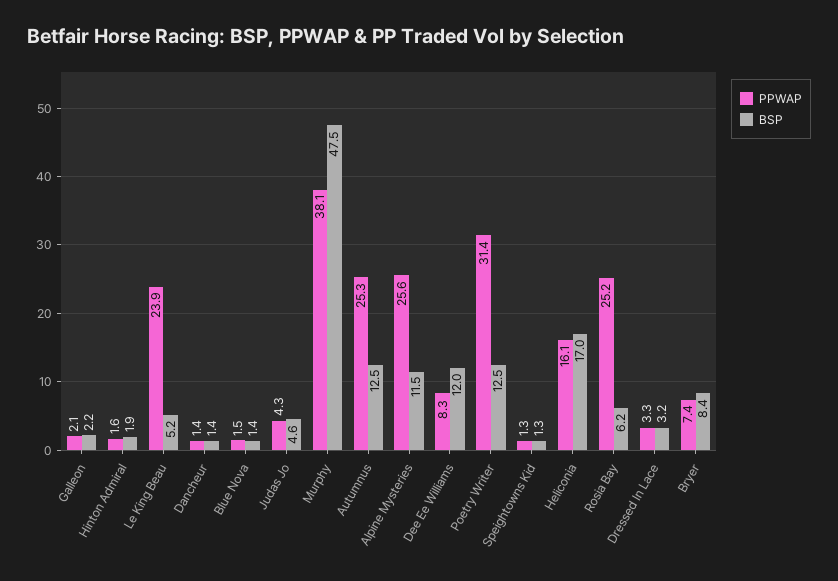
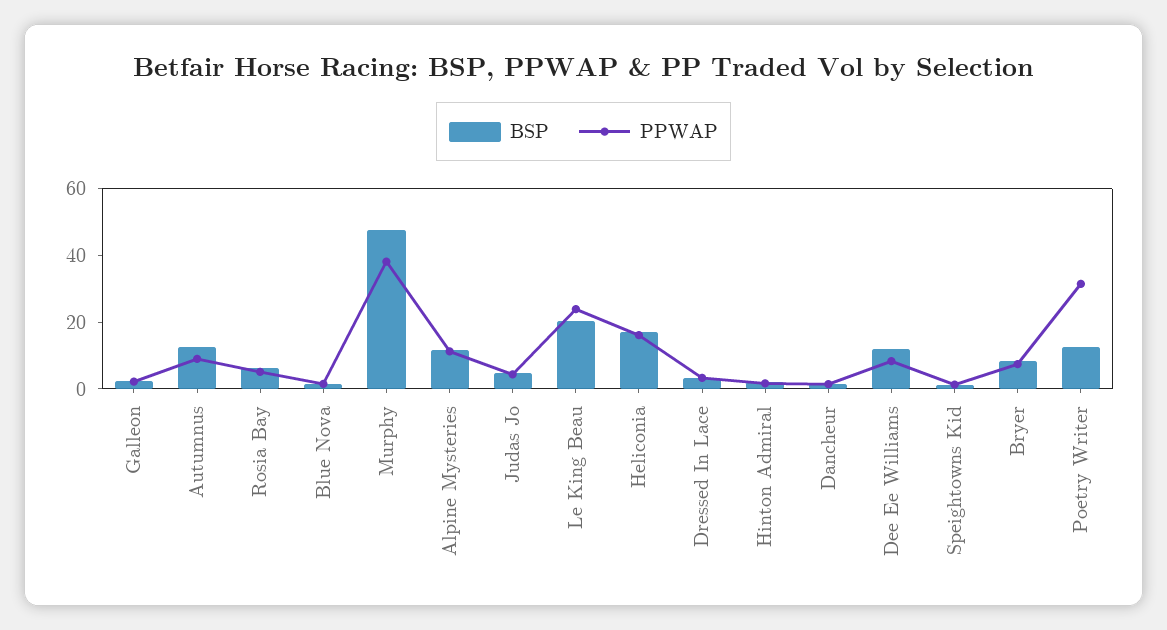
BSP, Le King Beau: 5.2 -> 20
PPWAP, Autumnus: 25.3 -> 10
PPWAP, Alpine Mysteries: 25.6 -> 10
PPWAP, Rosia Bay: 25.2 -> 5

